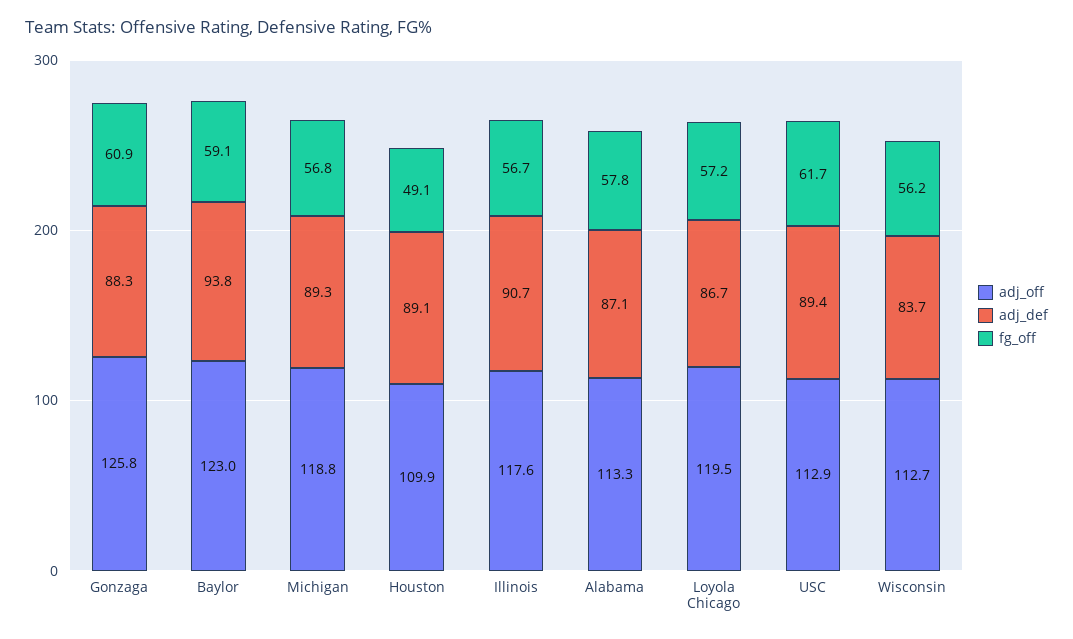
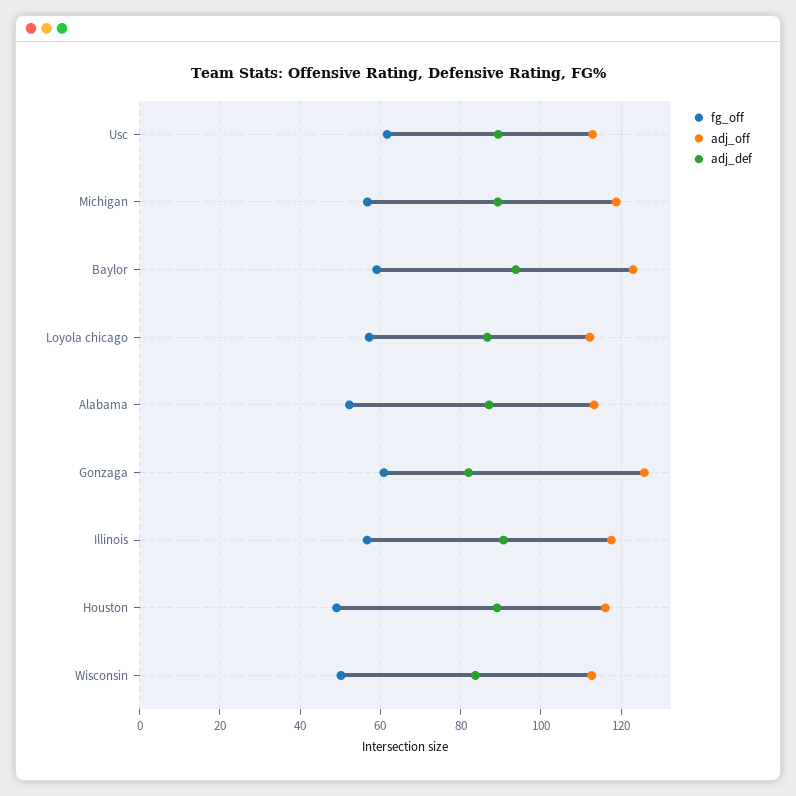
adj_def, Gonzaga: 88.3 -> 82
adj_off, Houston: 109.9 -> 116
fg_off, Alabama: 57.8 -> 52
adj_off, Loyola Chicago: 119.5 -> 112
fg_off, Wisconsin: 56.2 -> 50

